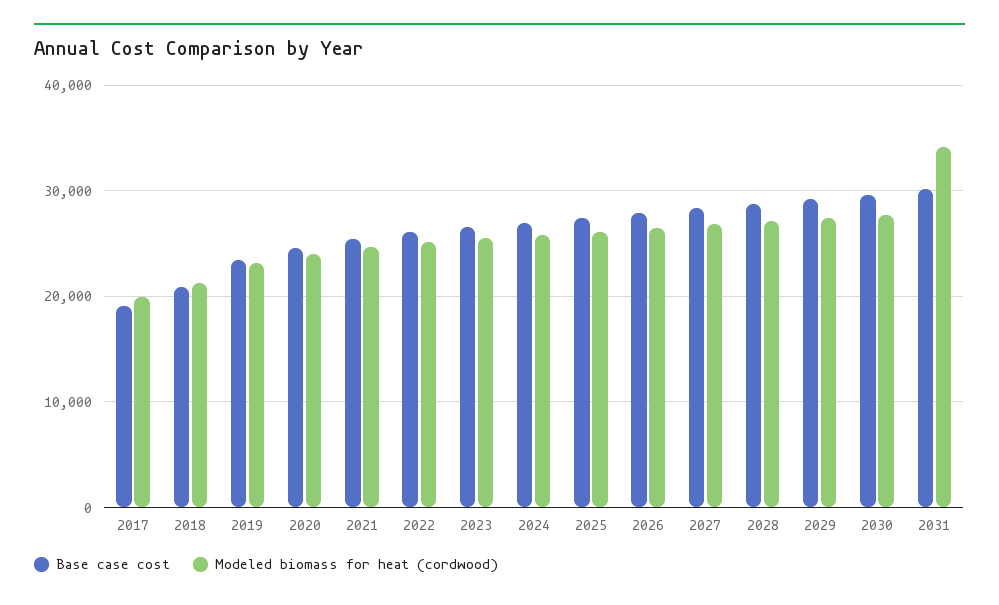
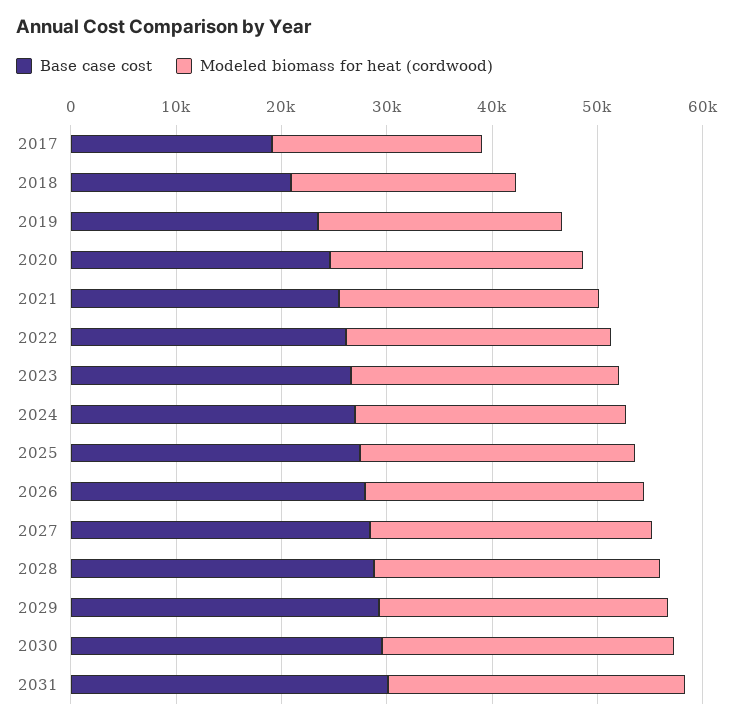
Modeled biomass for heat (cordwood), 2031: 34000 -> 28000

